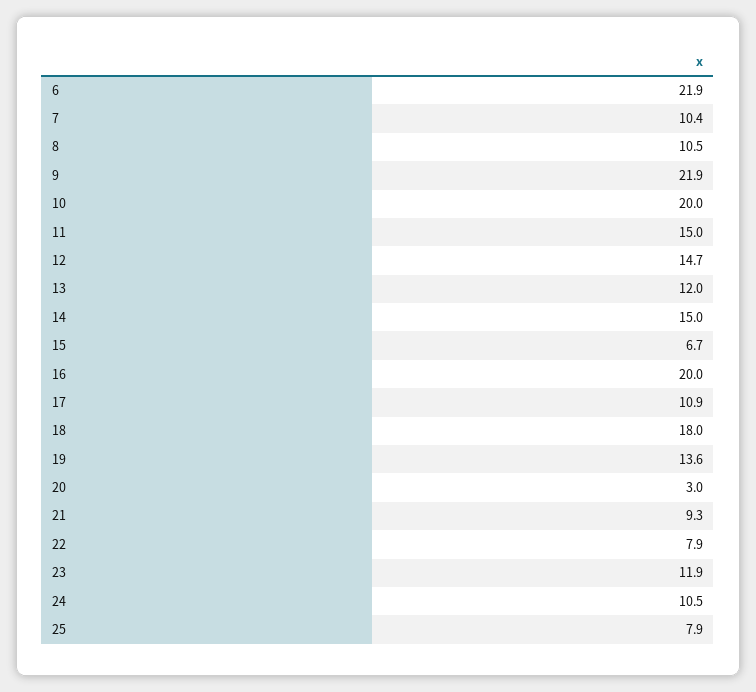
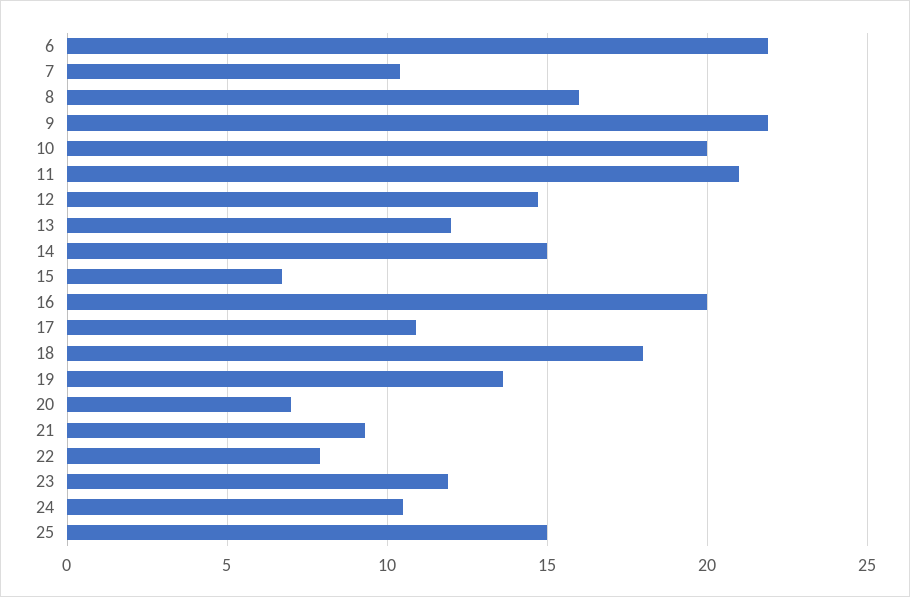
8: 10.5 -> 16
11: 15 -> 21
20: 3 -> 7
25: 7.9 -> 15

